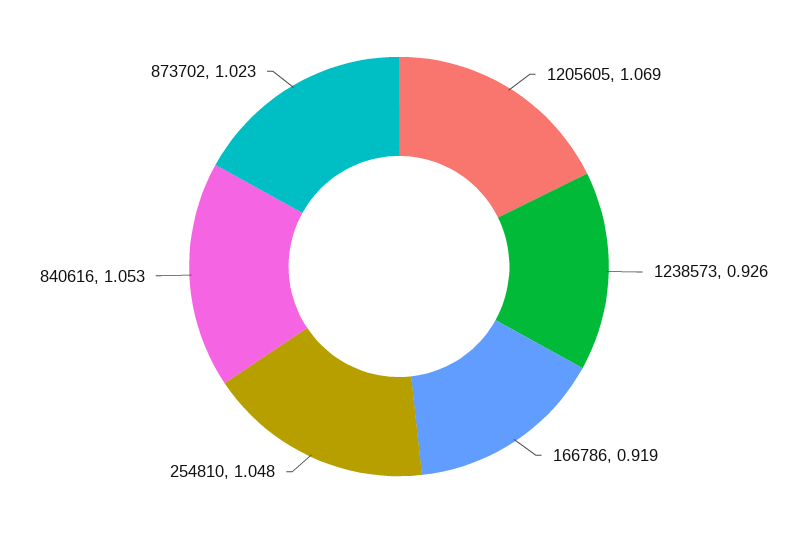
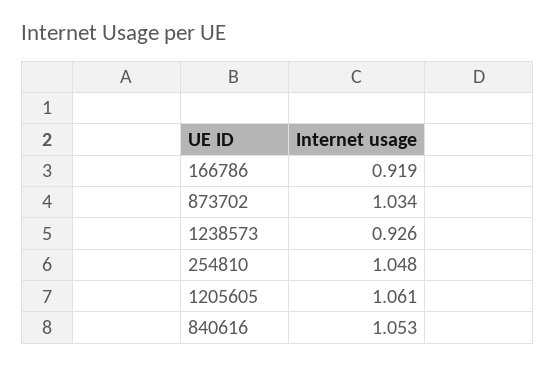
1205605: 1.069 -> 1.061
873702: 1.023 -> 1.034

